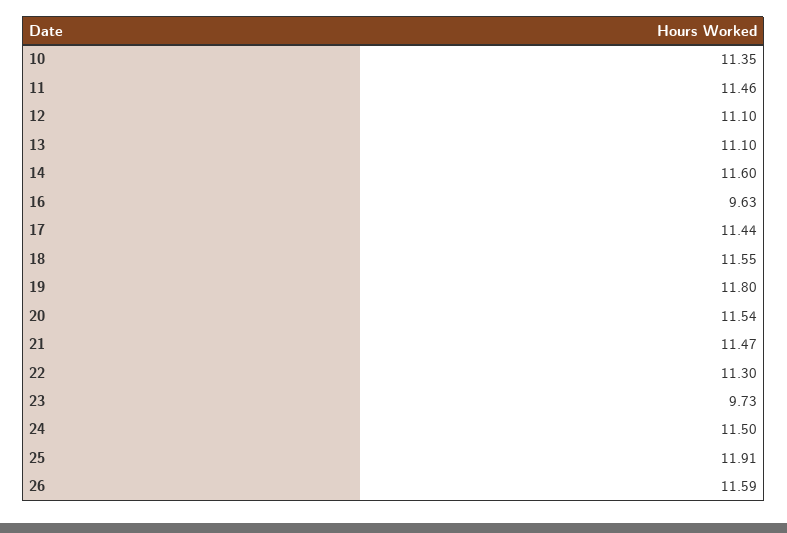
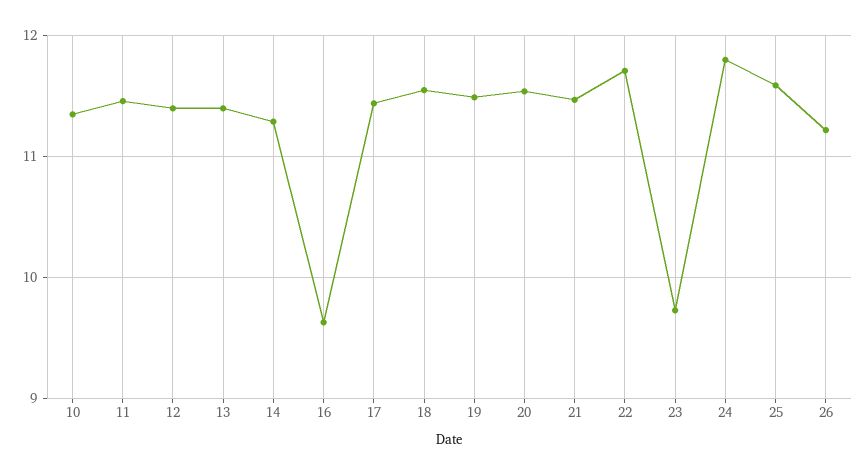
12: 11.1 -> 11.4
13: 11.1 -> 11.4
14: 11.6 -> 11.3
19: 11.8 -> 11.5
22: 11.3 -> 11.7
24: 11.5 -> 11.8
25: 11.91 -> 11.6
26: 11.59 -> 11.2

